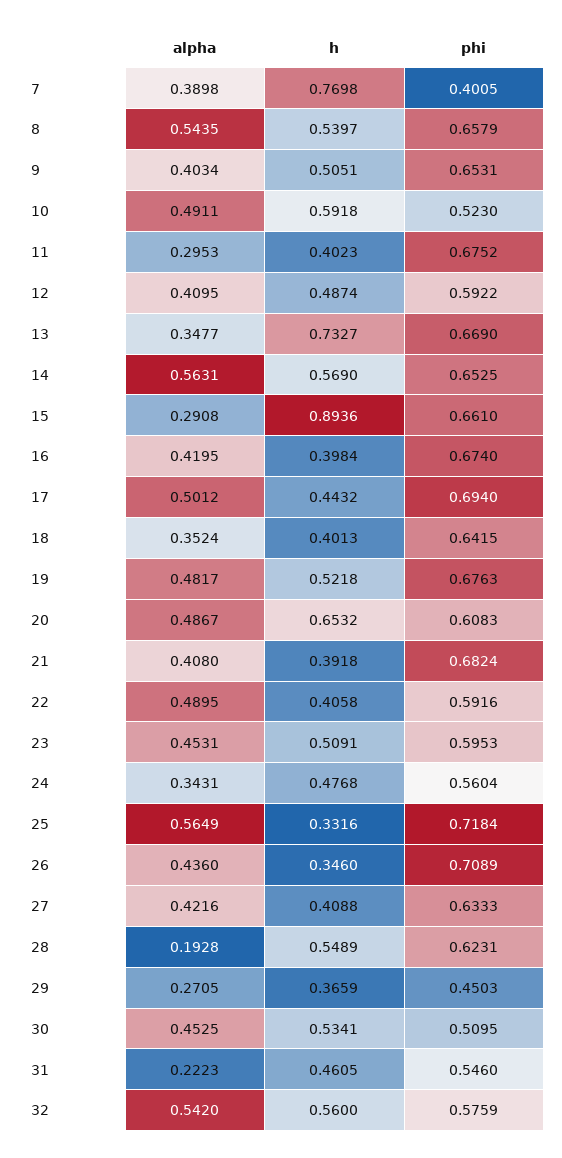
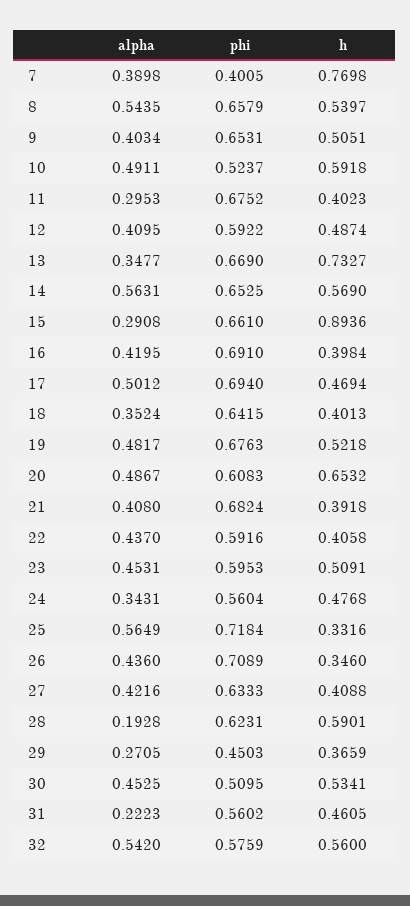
phi, 10: 0.523 -> 0.5237
phi, 16: 0.674 -> 0.691
h, 17: 0.4432 -> 0.4694
alpha, 22: 0.4895 -> 0.437
h, 28: 0.5489 -> 0.5901
phi, 31: 0.546 -> 0.5602

